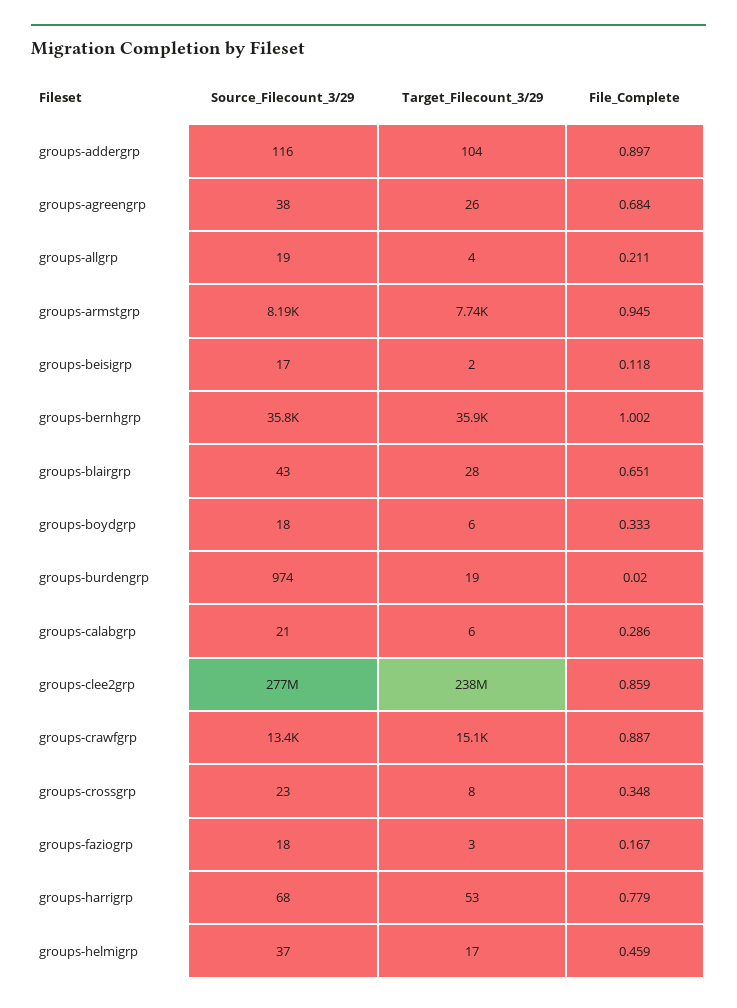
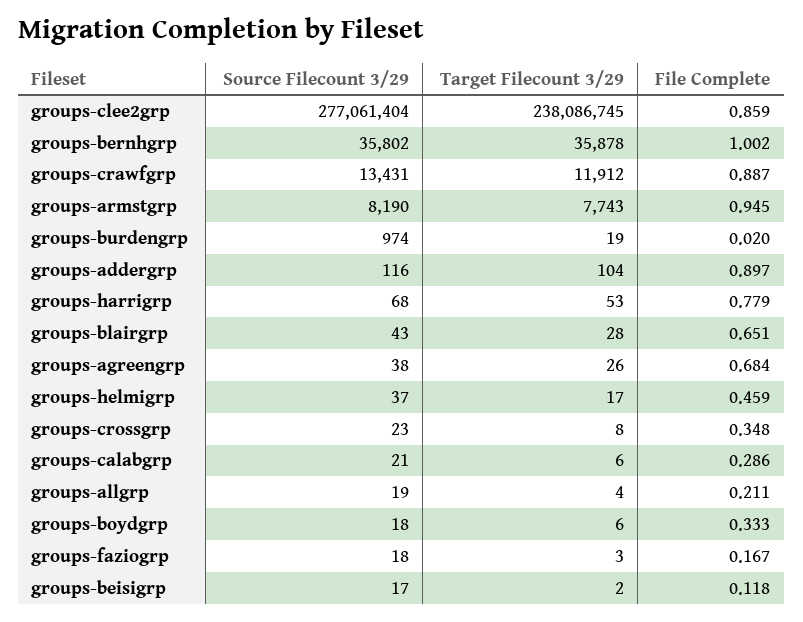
Target_Filecount_3/29, groups-crawfgrp: 15100 -> 11912

